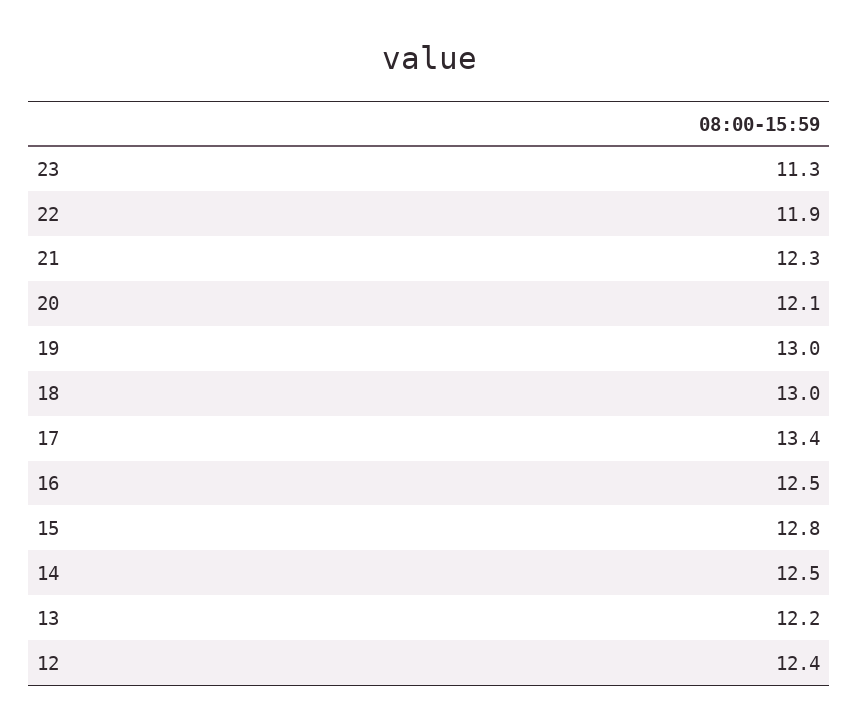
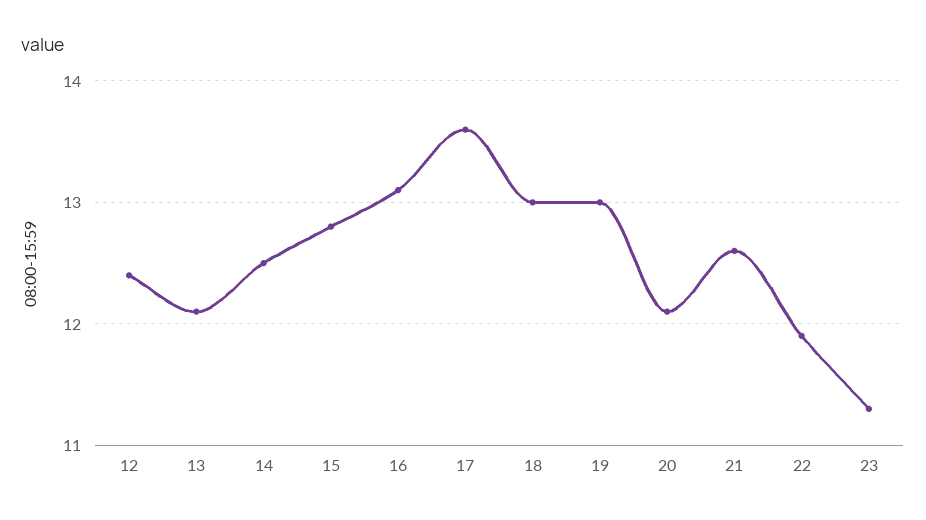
21: 12.3 -> 12.6
17: 13.4 -> 13.6
16: 12.5 -> 13.1
13: 12.2 -> 12.1

